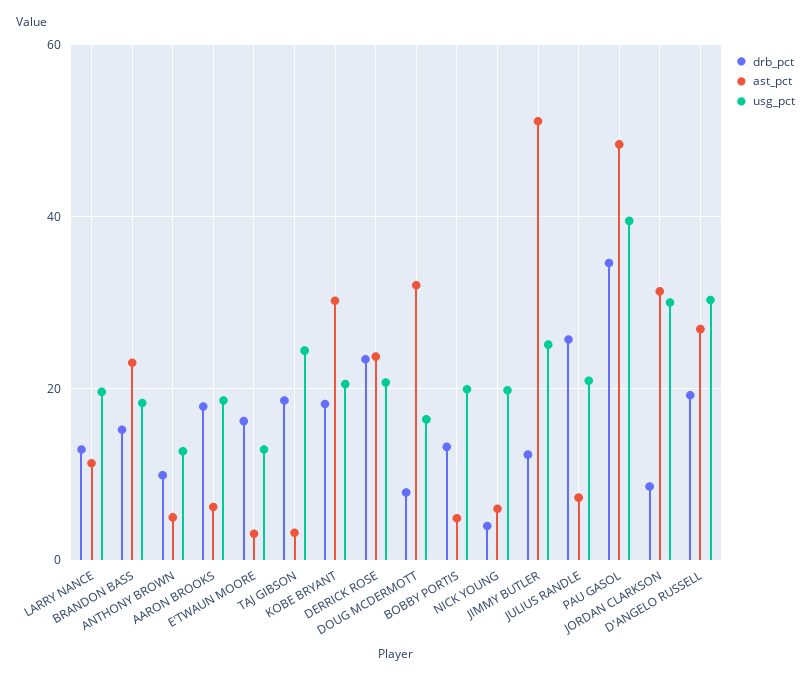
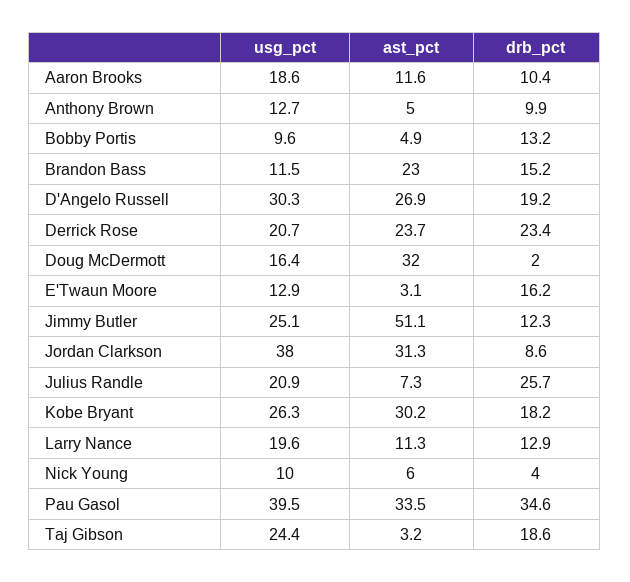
usg_pct, BRANDON BASS: 18 -> 11.5
drb_pct, AARON BROOKS: 18 -> 10.4
ast_pct, AARON BROOKS: 6 -> 11.6
usg_pct, KOBE BRYANT: 20 -> 26.3
drb_pct, DOUG MCDERMOTT: 8 -> 2
usg_pct, BOBBY PORTIS: 20 -> 9.6
usg_pct, NICK YOUNG: 20 -> 10
ast_pct, PAU GASOL: 48 -> 33.5
usg_pct, JORDAN CLARKSON: 30 -> 38

